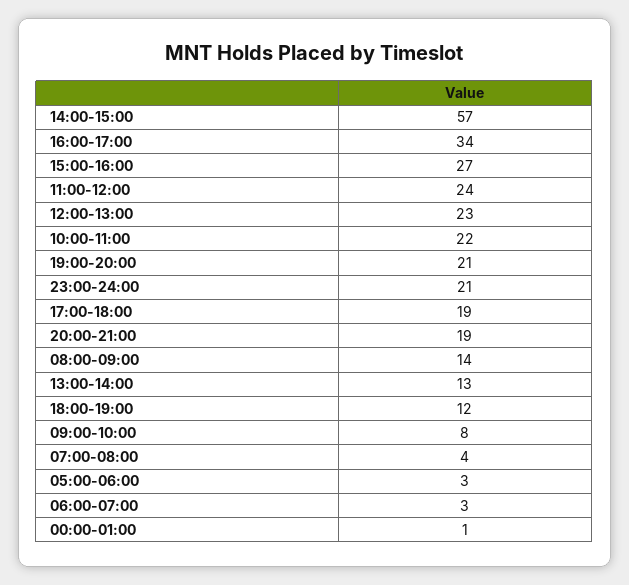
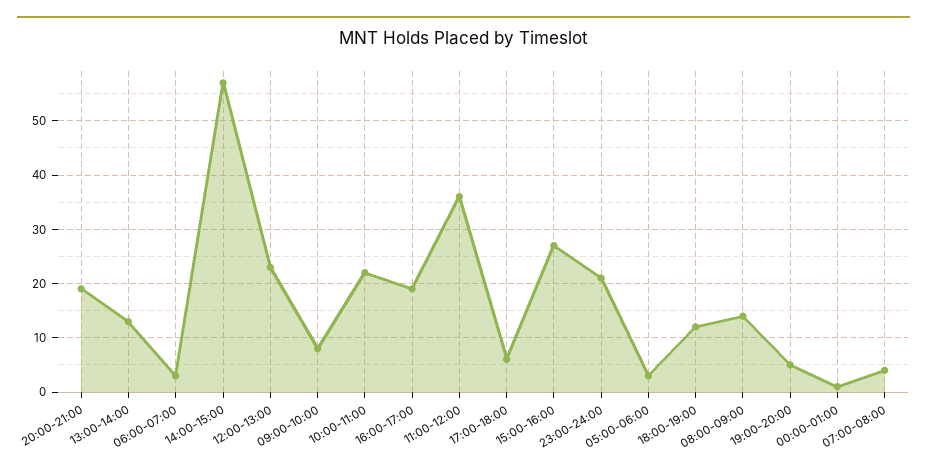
16:00-17:00: 34 -> 20
11:00-12:00: 24 -> 35
19:00-20:00: 21 -> 5
17:00-18:00: 19 -> 5

